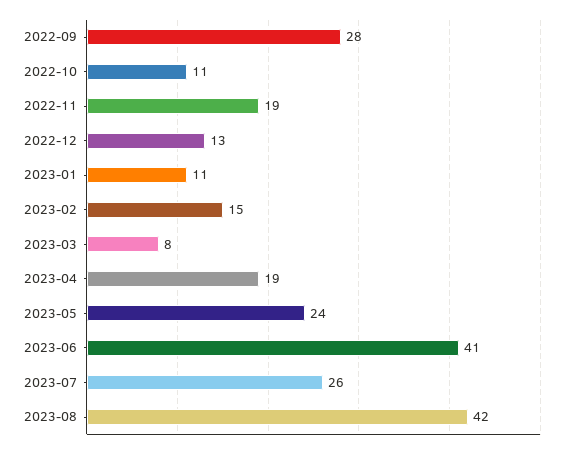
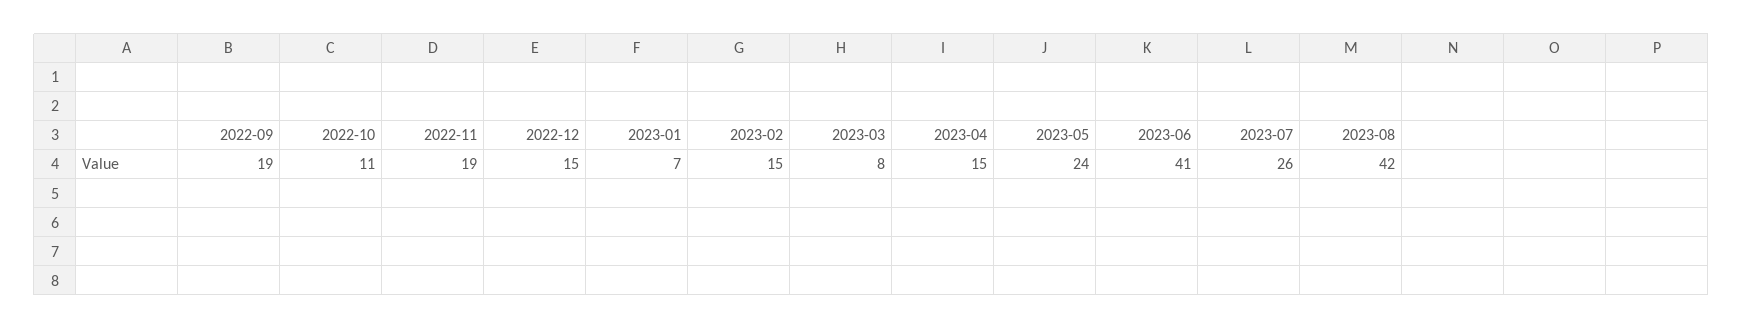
2022-09: 28 -> 19
2022-12: 13 -> 15
2023-01: 11 -> 7
2023-04: 19 -> 15

